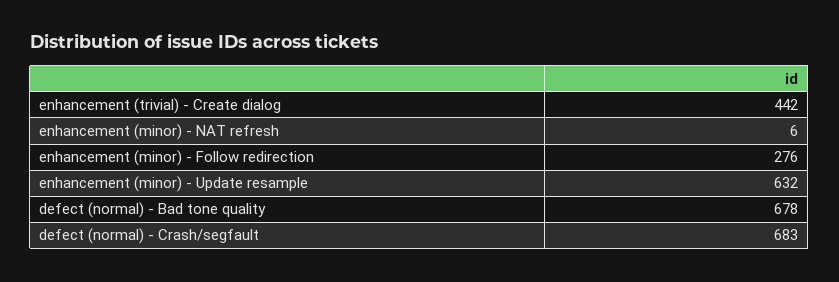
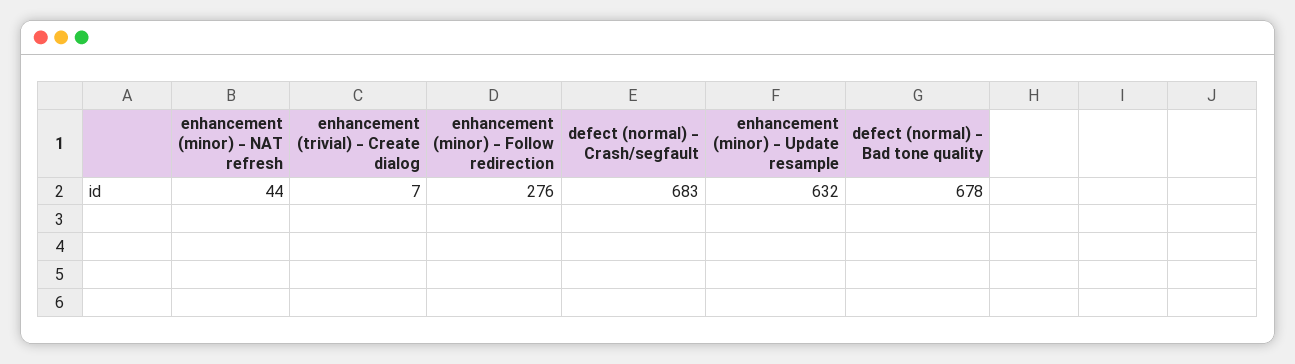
enhancement (trivial) - Create dialog: 442 -> 7
enhancement (minor) - NAT refresh: 6 -> 44

